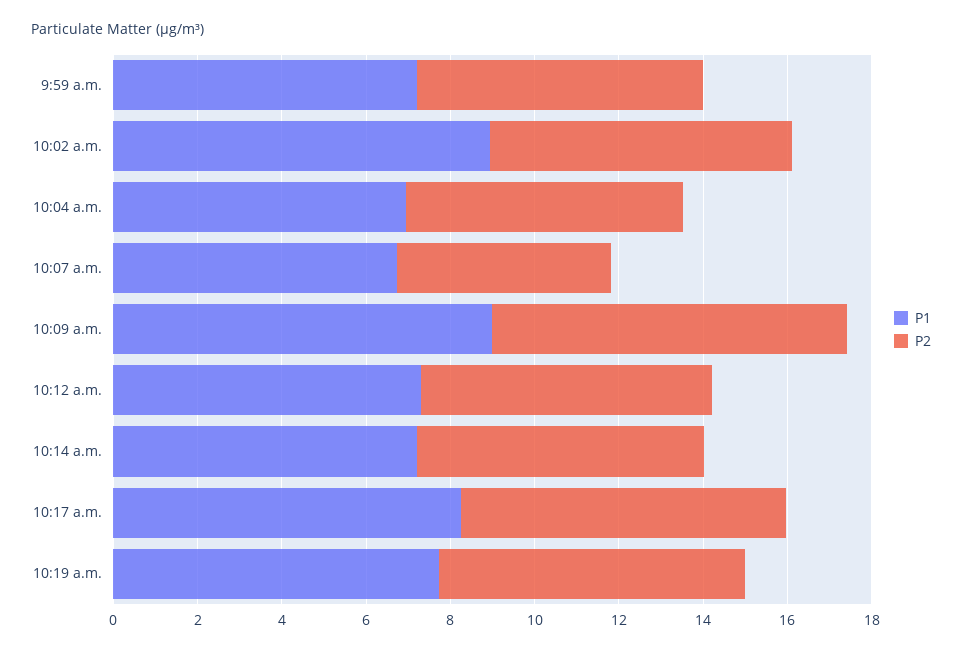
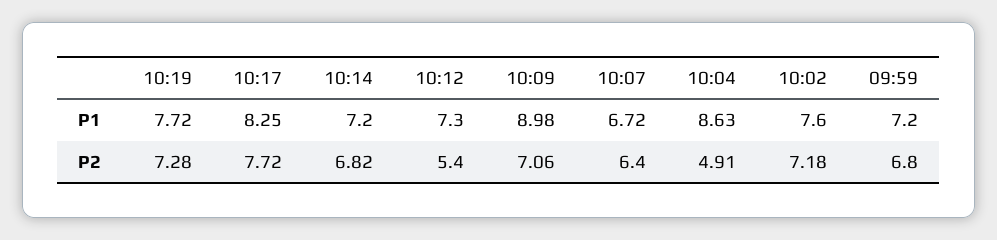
P1, 10:02 a.m.: 9 -> 7.6
P1, 10:04 a.m.: 7 -> 8.63
P2, 10:04 a.m.: 6.5 -> 4.91
P2, 10:07 a.m.: 5 -> 6.4
P2, 10:09 a.m.: 8.5 -> 7.06
P2, 10:12 a.m.: 7 -> 5.4

